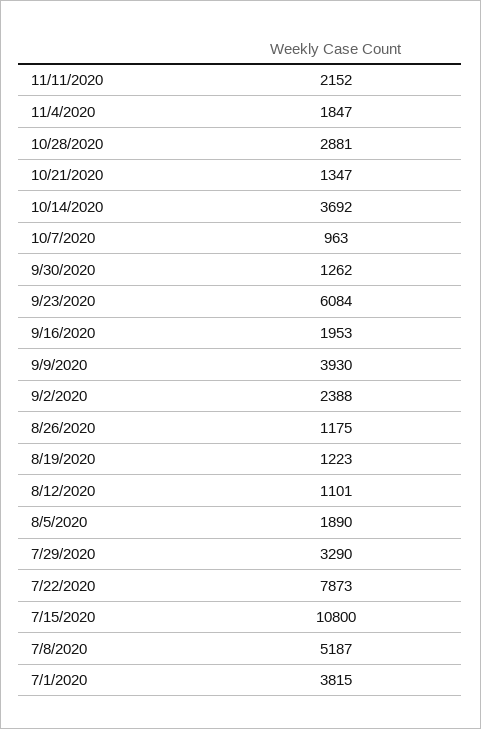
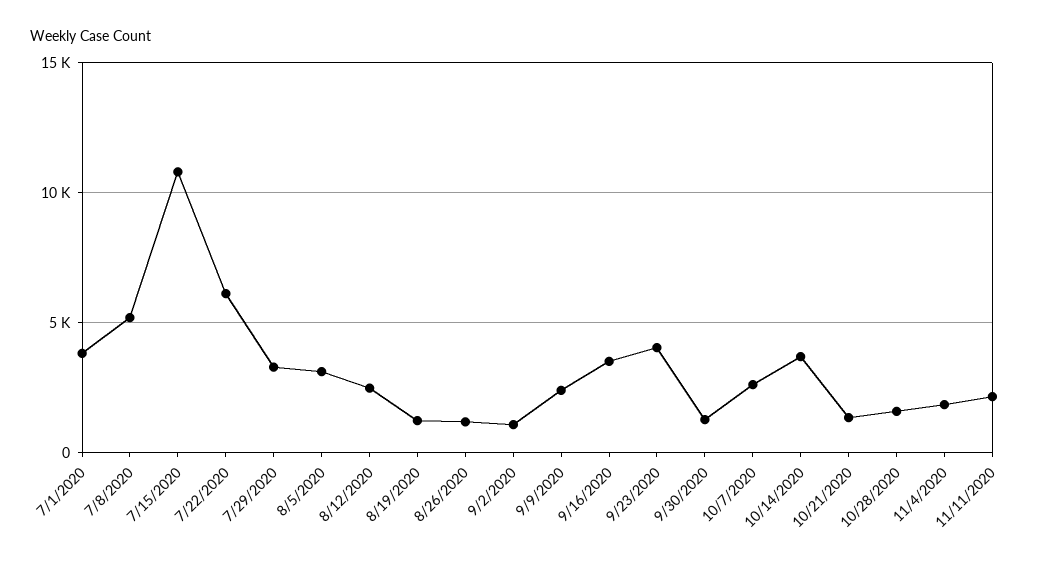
10/28/2020: 2881 -> 1500
10/7/2020: 963 -> 2500
9/23/2020: 6084 -> 4000
9/16/2020: 1953 -> 3500
9/9/2020: 3930 -> 2500
9/2/2020: 2388 -> 1000
8/12/2020: 1101 -> 2500
8/5/2020: 1890 -> 3000
7/22/2020: 7873 -> 6000

